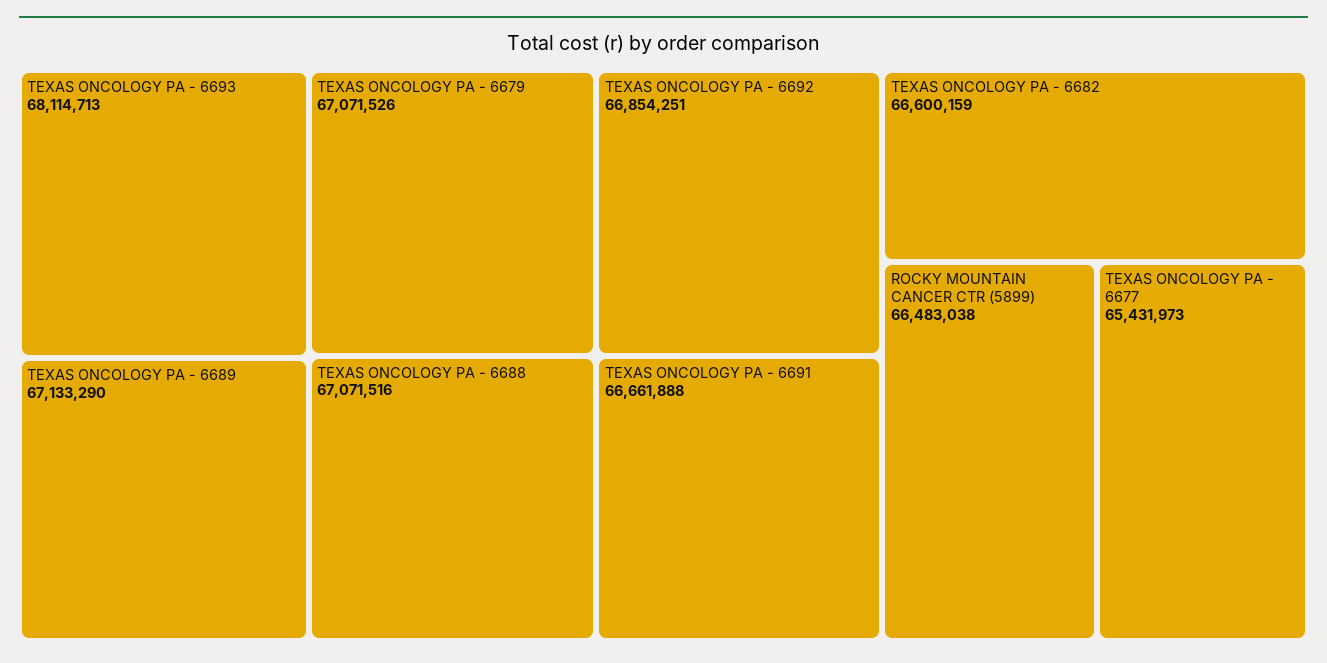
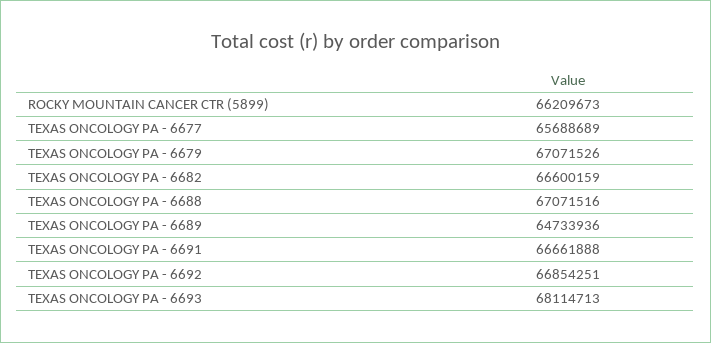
TEXAS ONCOLOGY PA - 6689: 67133290 -> 64733936
ROCKY MOUNTAIN CANCER CTR (5899): 66483038 -> 66209673
TEXAS ONCOLOGY PA - 6677: 65431973 -> 65688689

